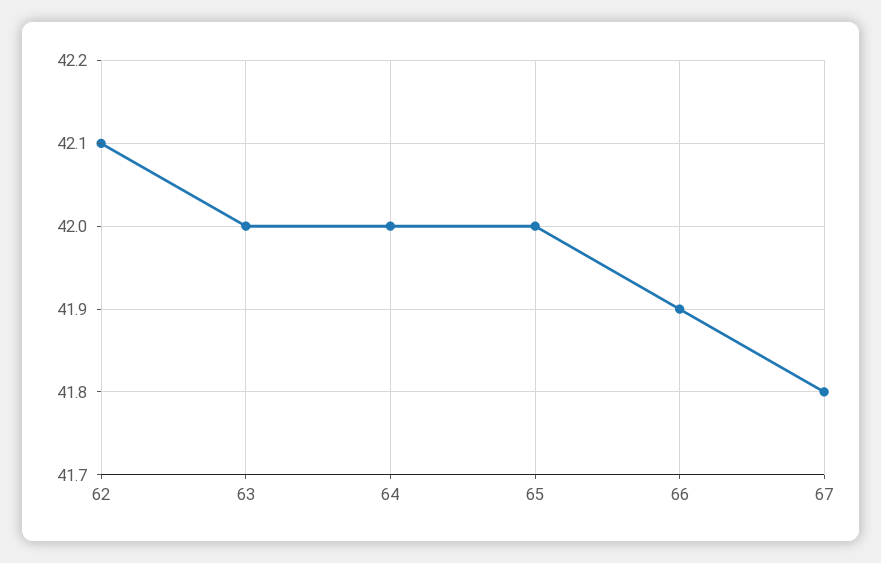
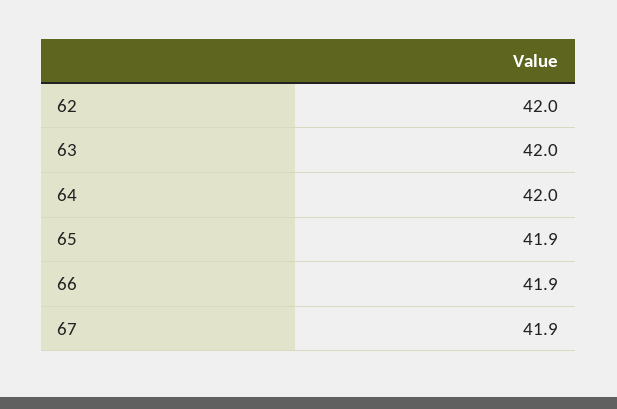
62: 42.1 -> 42
65: 42 -> 41.9
67: 41.8 -> 41.9

